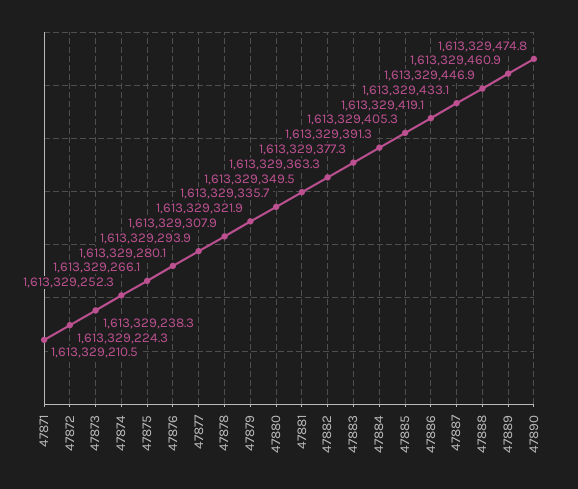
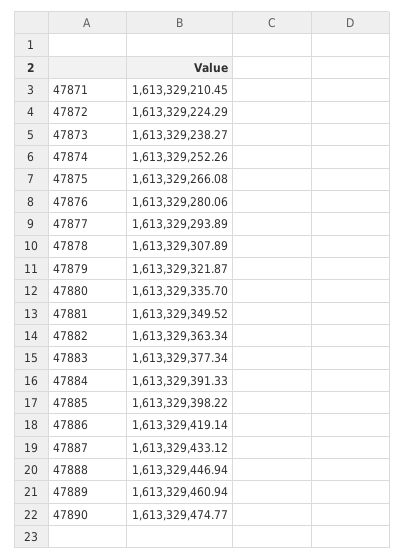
47885: 1613329405.3 -> 1613329398.22

